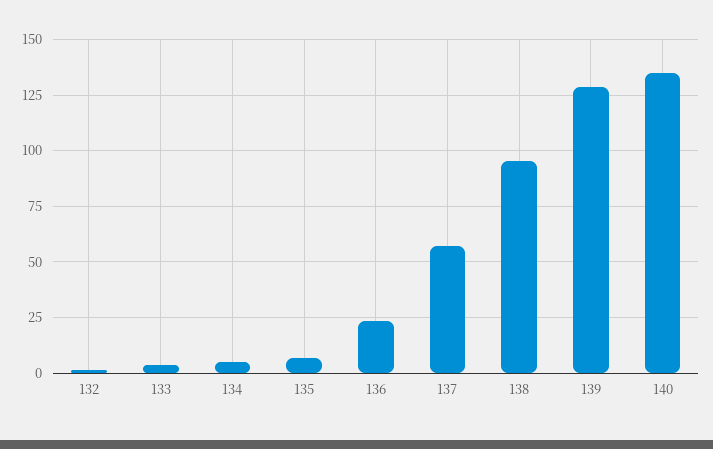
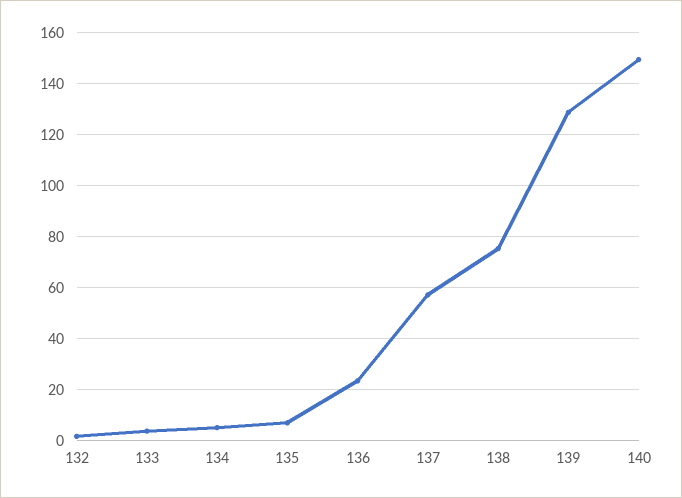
138: 95 -> 75
140: 135 -> 150

